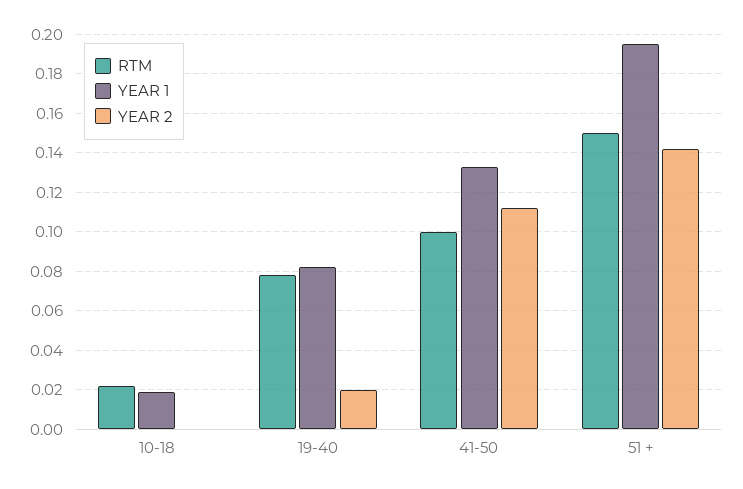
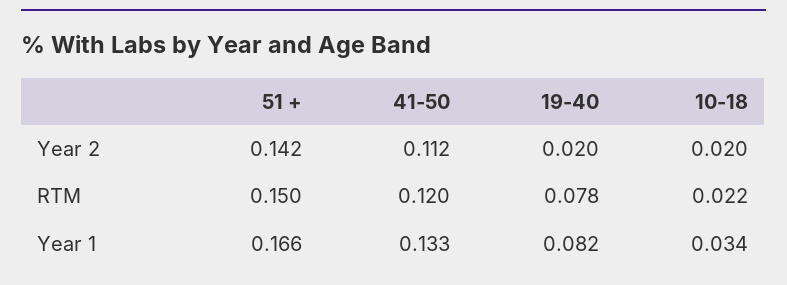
YEAR 1, 10-18: 0.02 -> 0.034
YEAR 2, 10-18: 0 -> 0.02
RTM, 41-50: 0.1 -> 0.12
YEAR 1, 51 +: 0.195 -> 0.166

